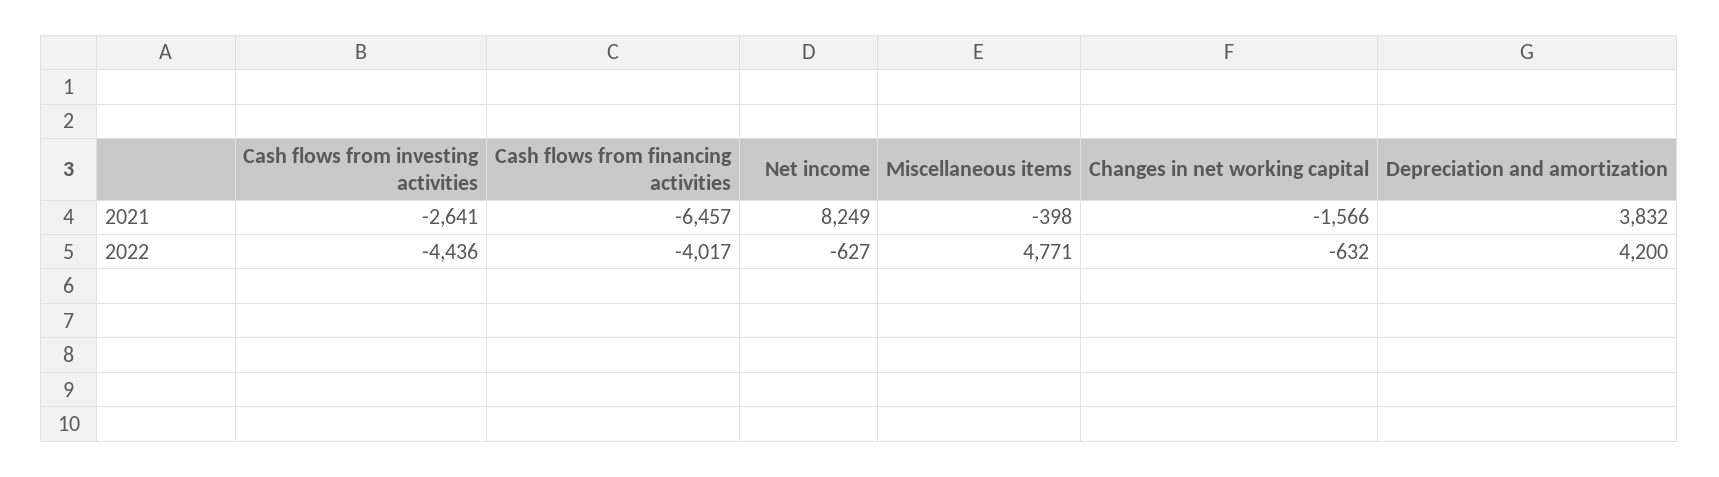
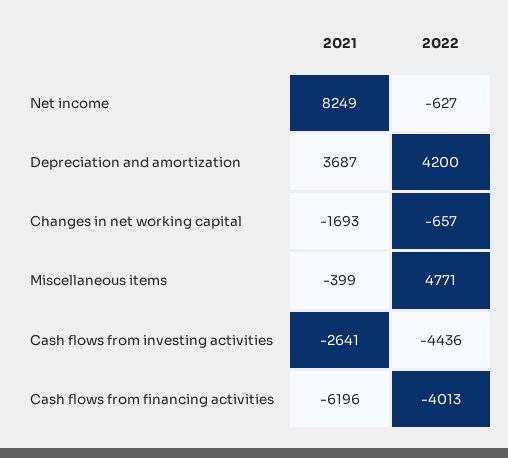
Cash flows from financing activities, 2021: -6457 -> -6196
Miscellaneous items, 2021: -398 -> -399
Changes in net working capital, 2021: -1566 -> -1693
Depreciation and amortization, 2021: 3832 -> 3687
Cash flows from financing activities, 2022: -4017 -> -4013
Changes in net working capital, 2022: -632 -> -657

